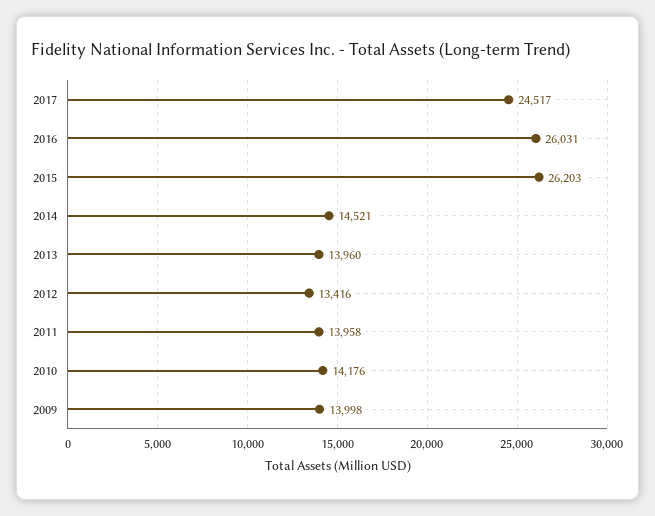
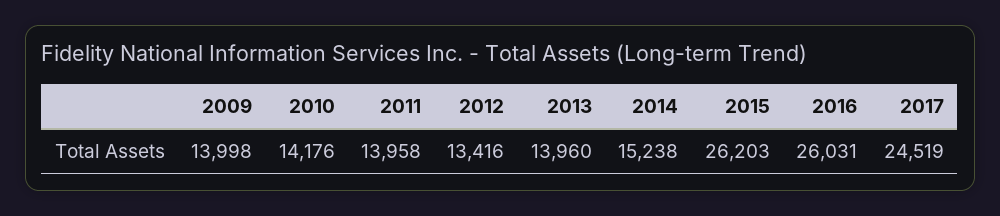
2017: 24517 -> 24519
2014: 14521 -> 15238

